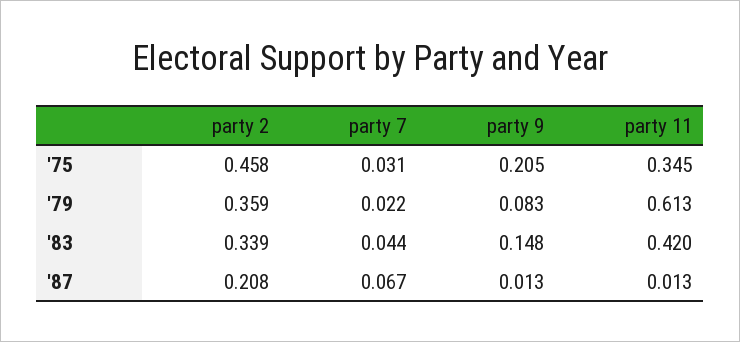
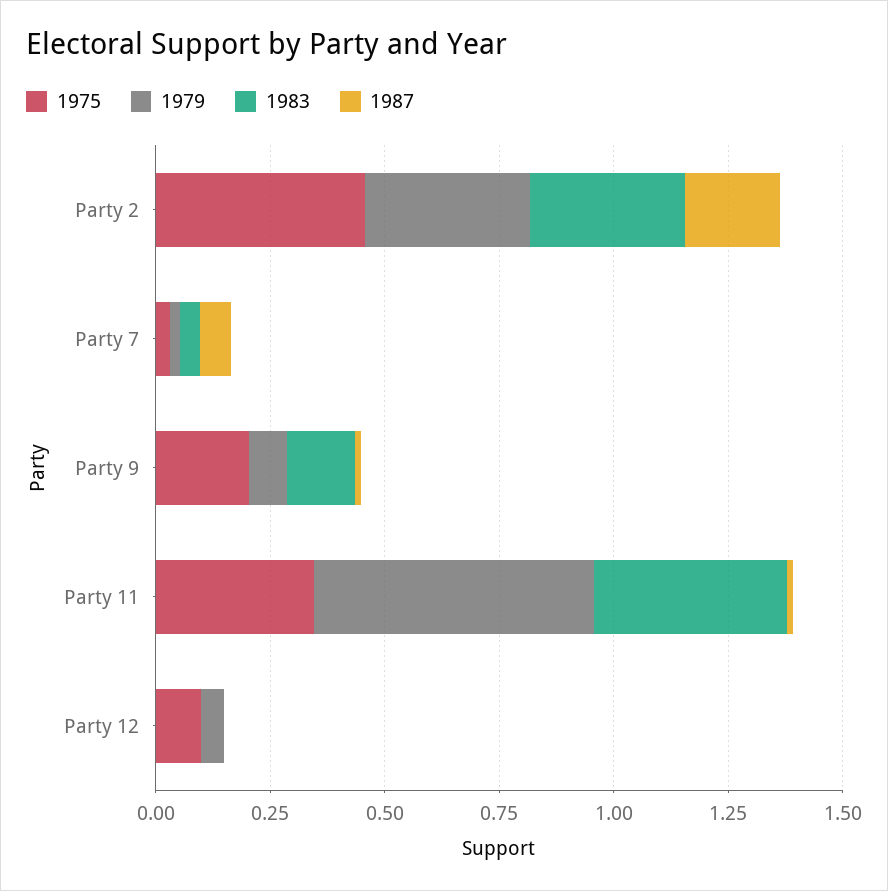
'75, Party 12: none -> 0.1
'79, Party 12: none -> 0.05
'83, Party 12: none -> 0
'87, Party 12: none -> 0

